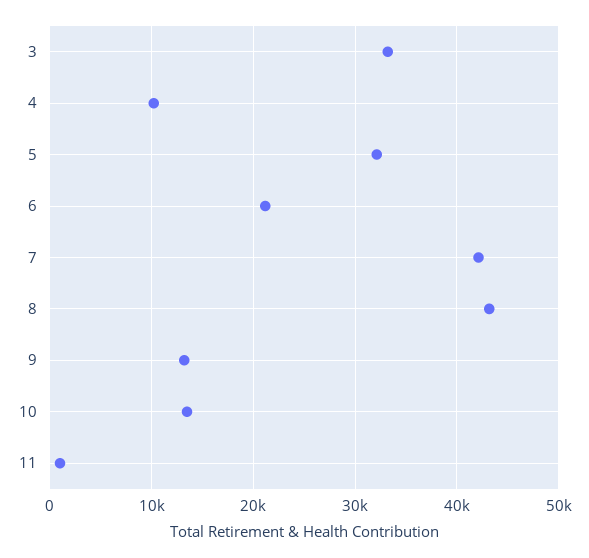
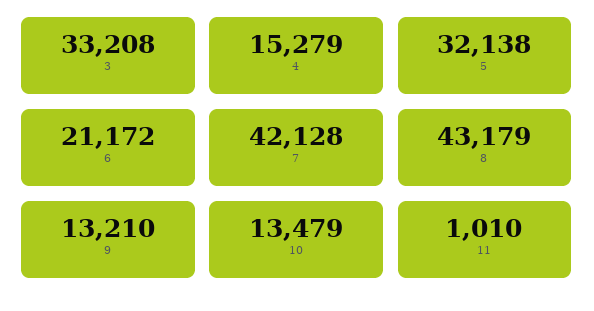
4: 10000 -> 15279

